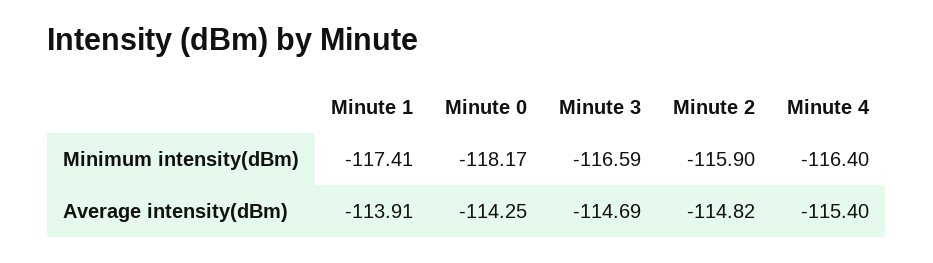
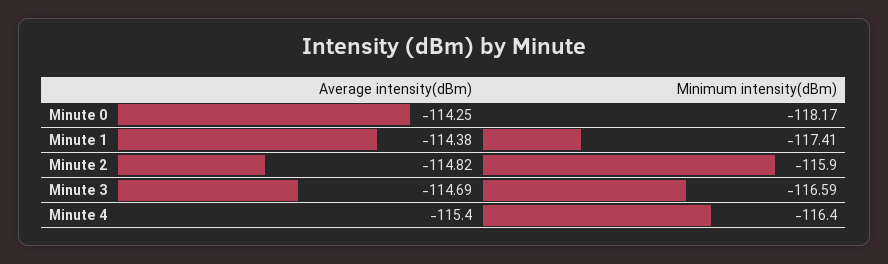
Minute 1, Average intensity(dBm): -113.91 -> -114.38

